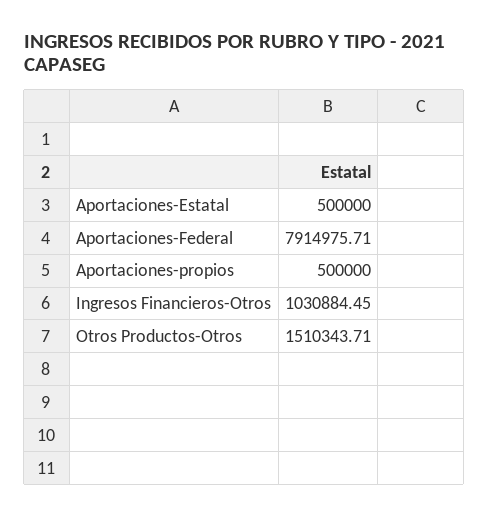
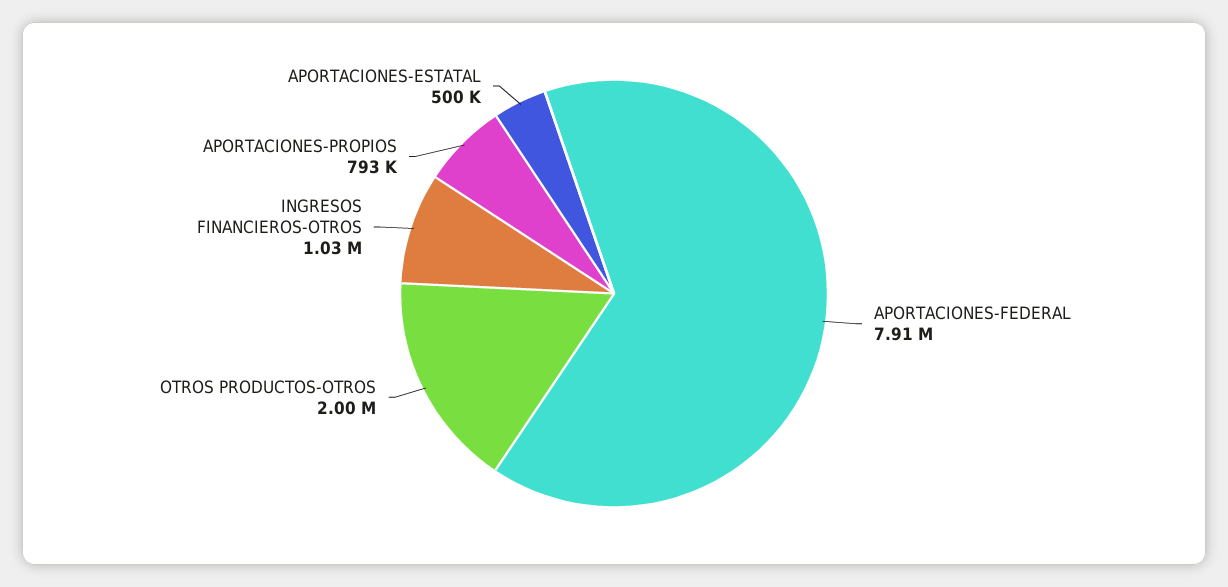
Aportaciones-propios: 500000 -> 793000
Otros Productos-Otros: 1510343.71 -> 2000000

